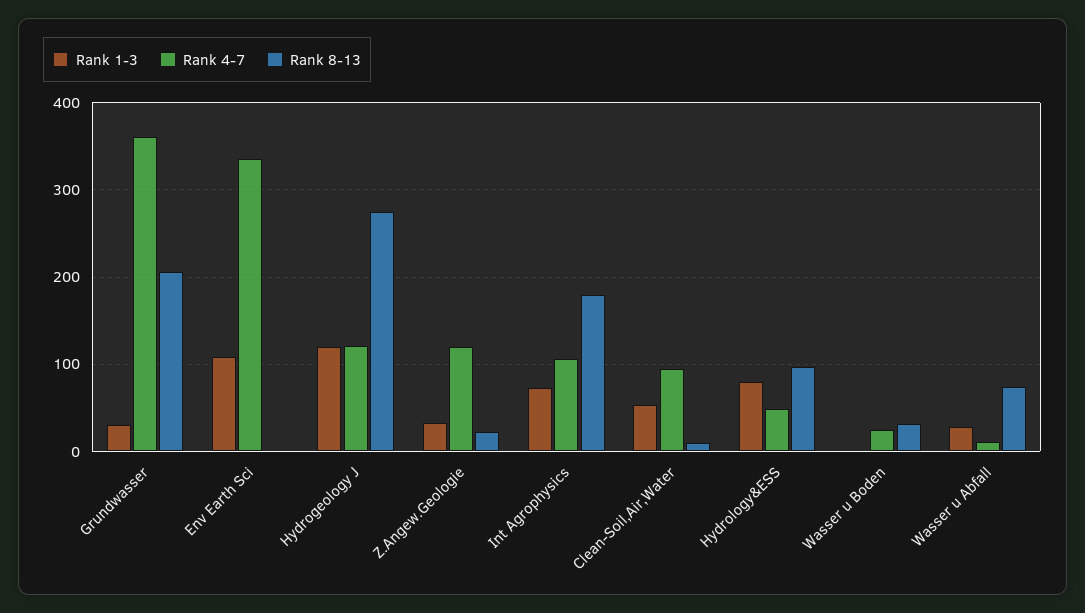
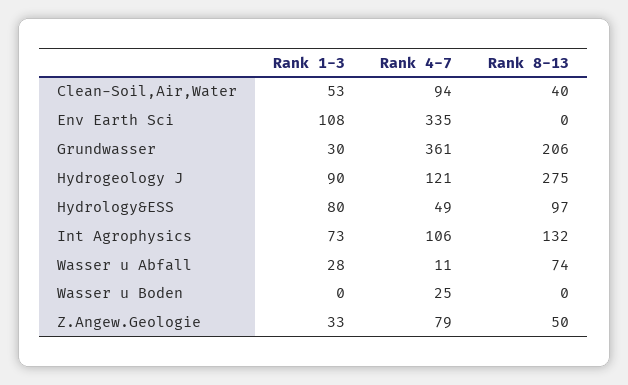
Rank 1-3, Hydrogeology J: 120 -> 90
Rank 4-7, Z.Angew.Geologie: 120 -> 79
Rank 8-13, Z.Angew.Geologie: 20 -> 50
Rank 8-13, Int Agrophysics: 180 -> 132
Rank 8-13, Clean-Soil,Air,Water: 10 -> 40
Rank 8-13, Wasser u Boden: 30 -> 0

